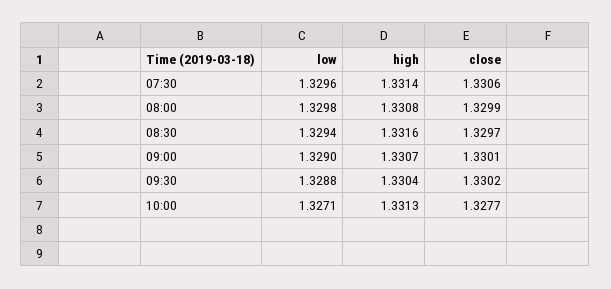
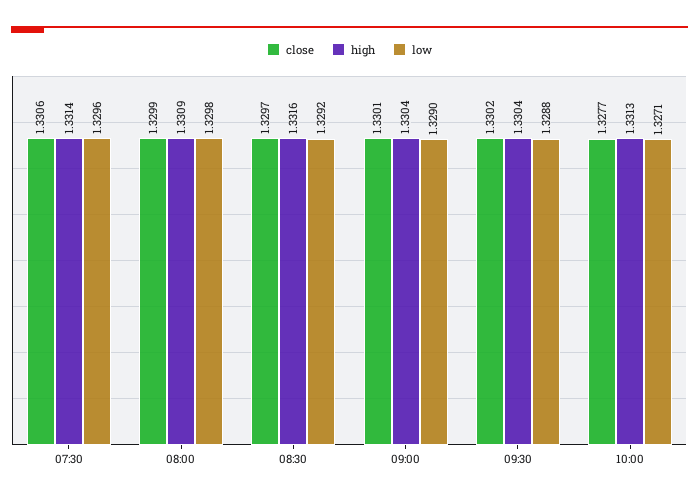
high, 08:00: 1.3308 -> 1.3309
low, 08:30: 1.3294 -> 1.3292
high, 09:00: 1.3307 -> 1.3304

